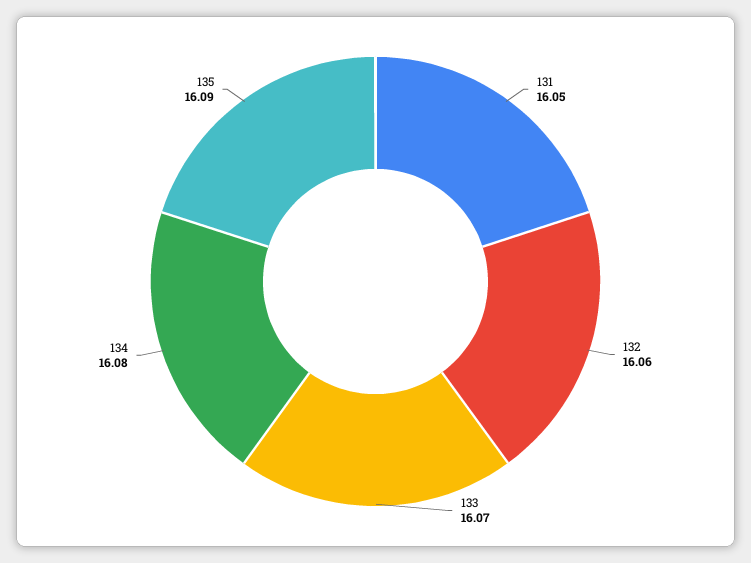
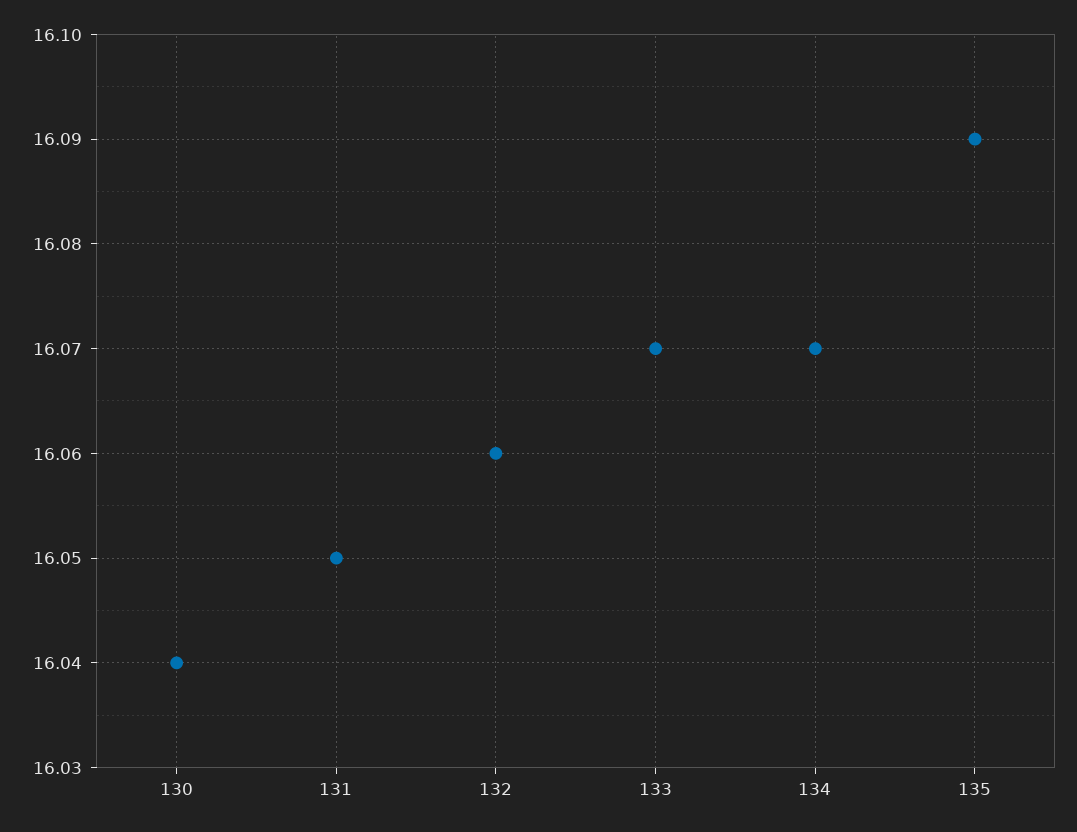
134: 16.08 -> 16.07
130: none -> 16.04

